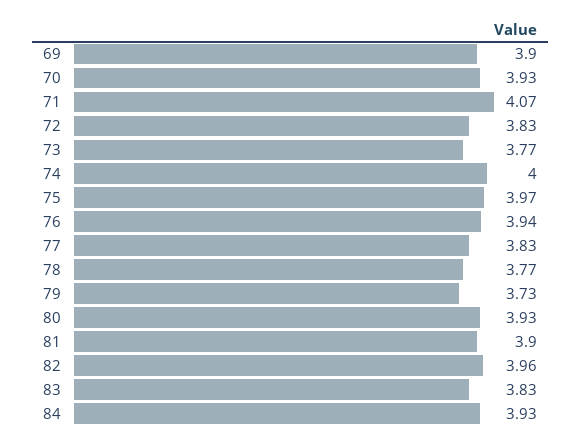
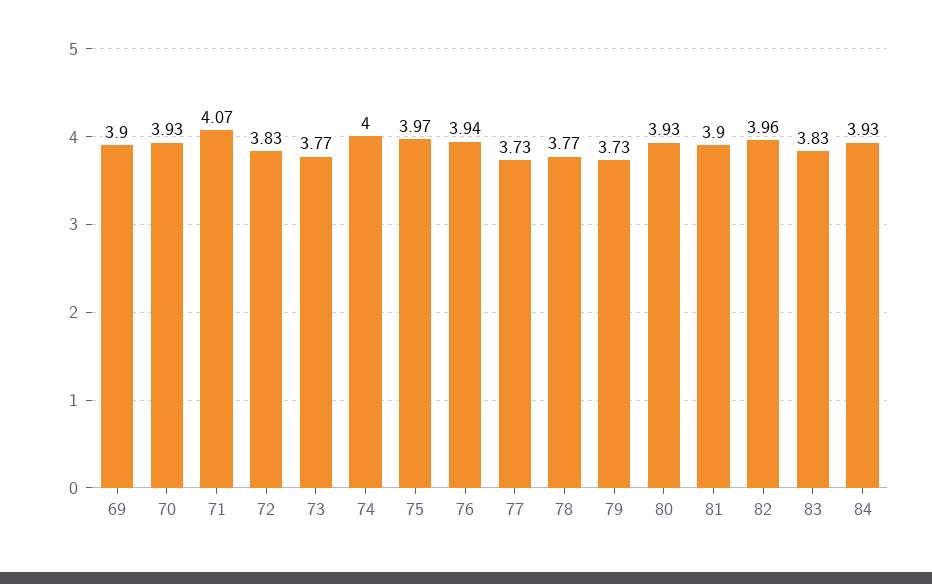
77: 3.83 -> 3.73

